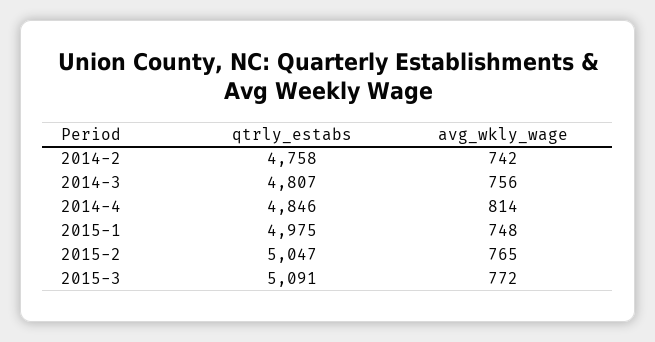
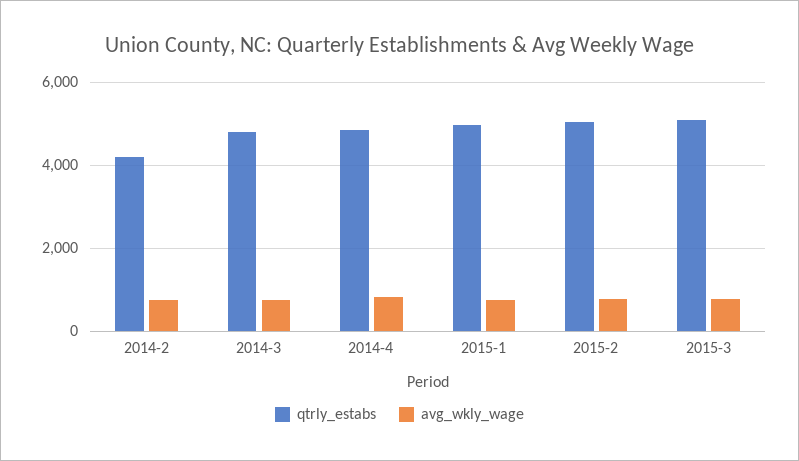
qtrly_estabs, 2014-2: 4758 -> 4200

